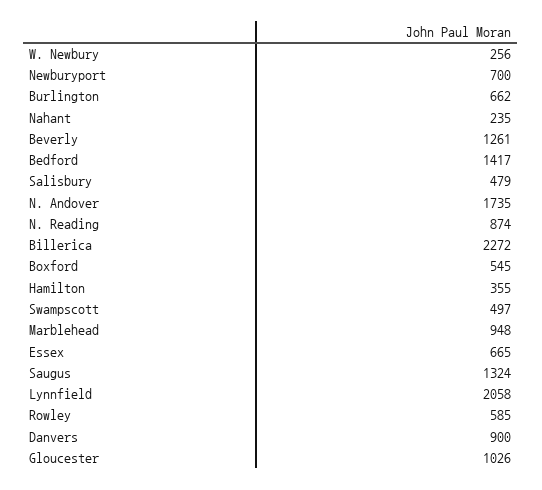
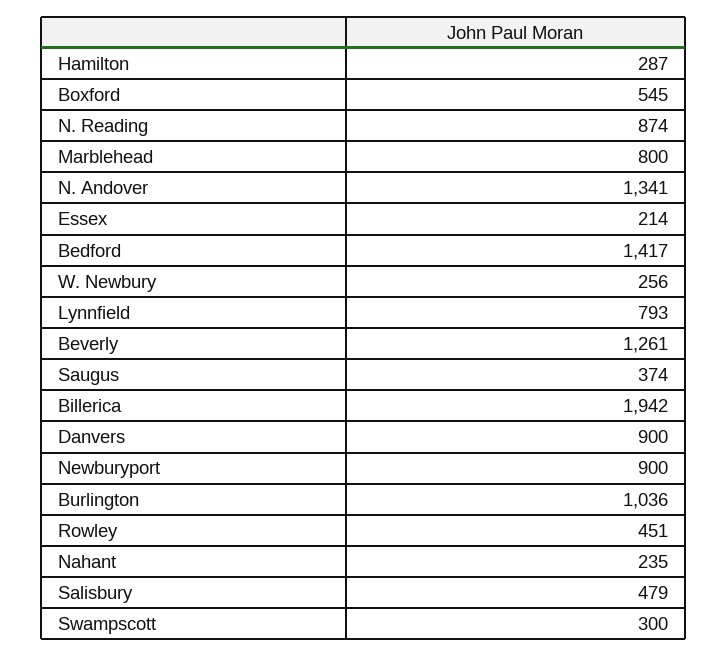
Newburyport: 700 -> 900
Burlington: 662 -> 1036
N. Andover: 1735 -> 1341
Billerica: 2272 -> 1942
Hamilton: 355 -> 287
Swampscott: 497 -> 300
Marblehead: 948 -> 800
Essex: 665 -> 214
Saugus: 1324 -> 374
Lynnfield: 2058 -> 793
Rowley: 585 -> 451
Gloucester: 1026 -> none

